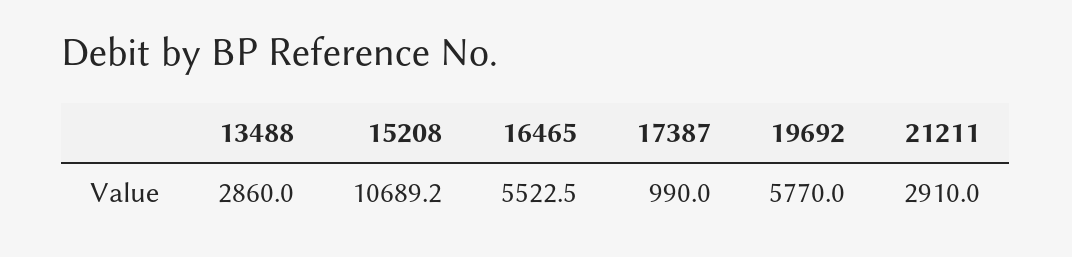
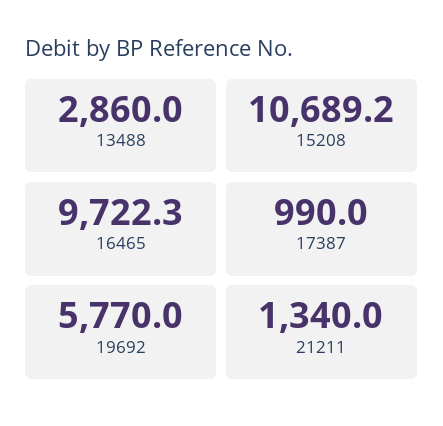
16465: 5522.5 -> 9722.3
21211: 2910 -> 1340

